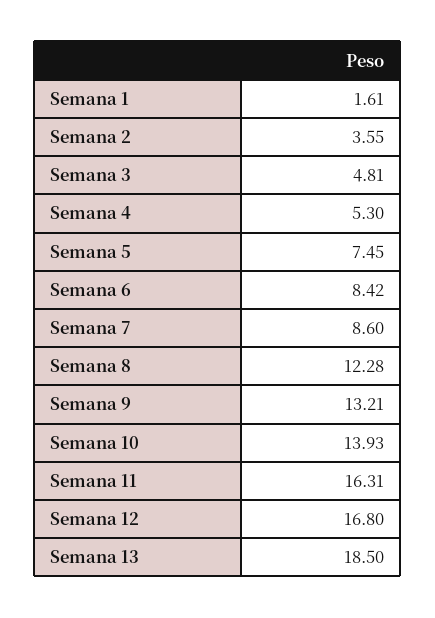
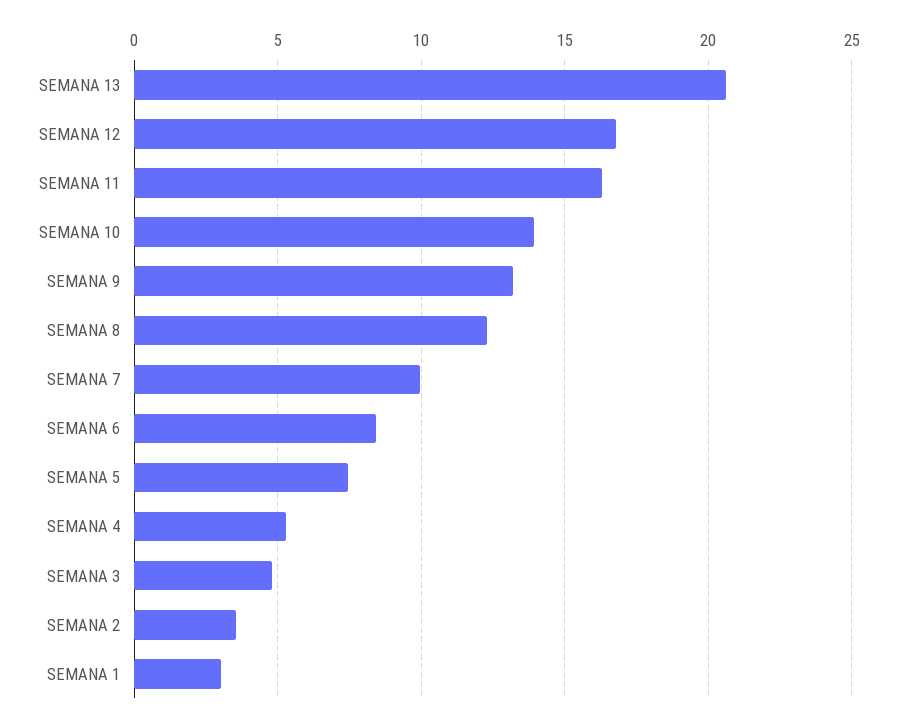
Semana 1: 1.61 -> 3
Semana 7: 8.6 -> 10
Semana 13: 18.5 -> 20.5

